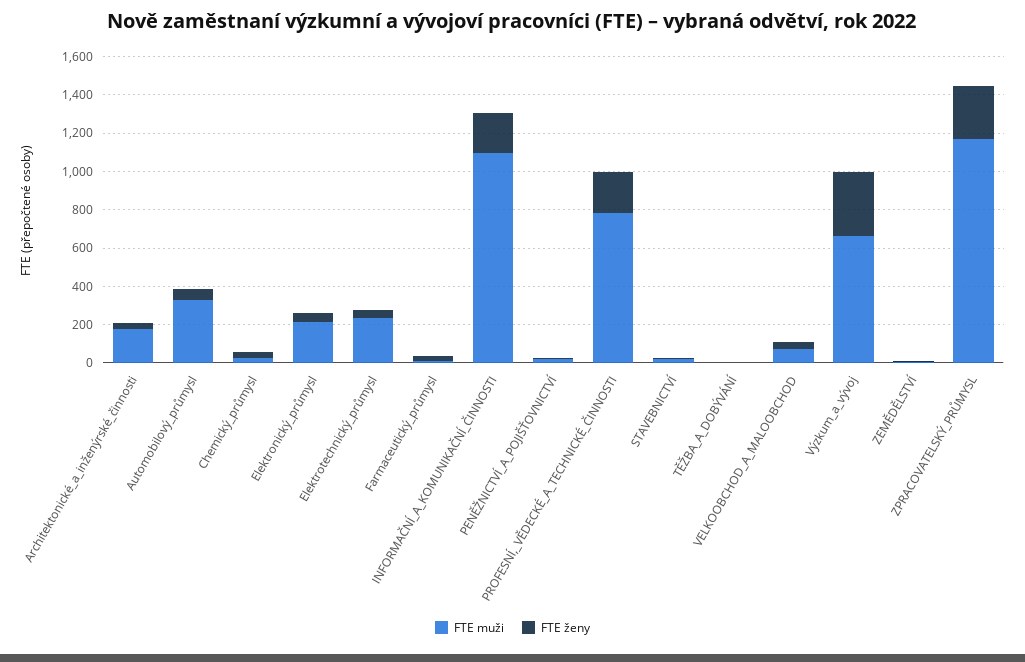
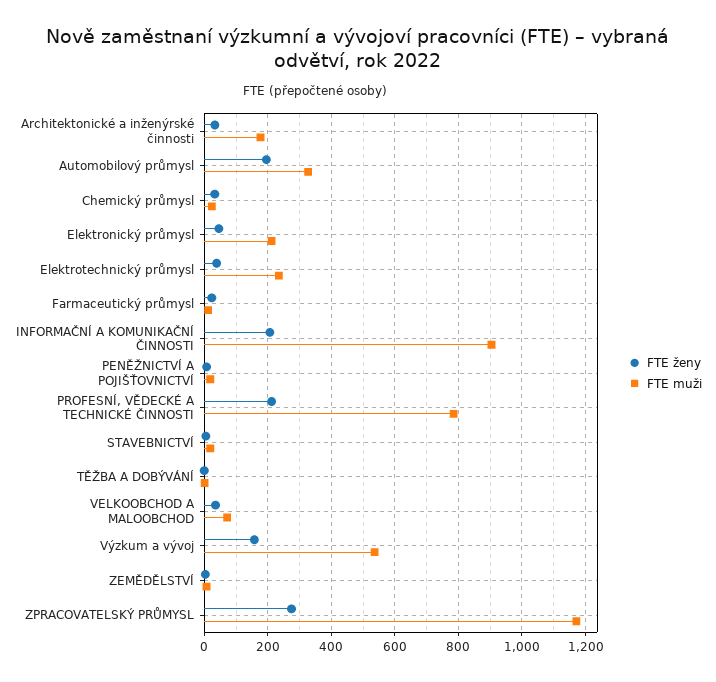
FTE ženy, Automobilový_průmysl: 50 -> 200
FTE muži, INFORMAČNÍ_A_KOMUNIKAČNÍ_ČINNOSTI: 1100 -> 900
FTE muži, Výzkum_a_vývoj: 650 -> 540
FTE ženy, Výzkum_a_vývoj: 350 -> 160

